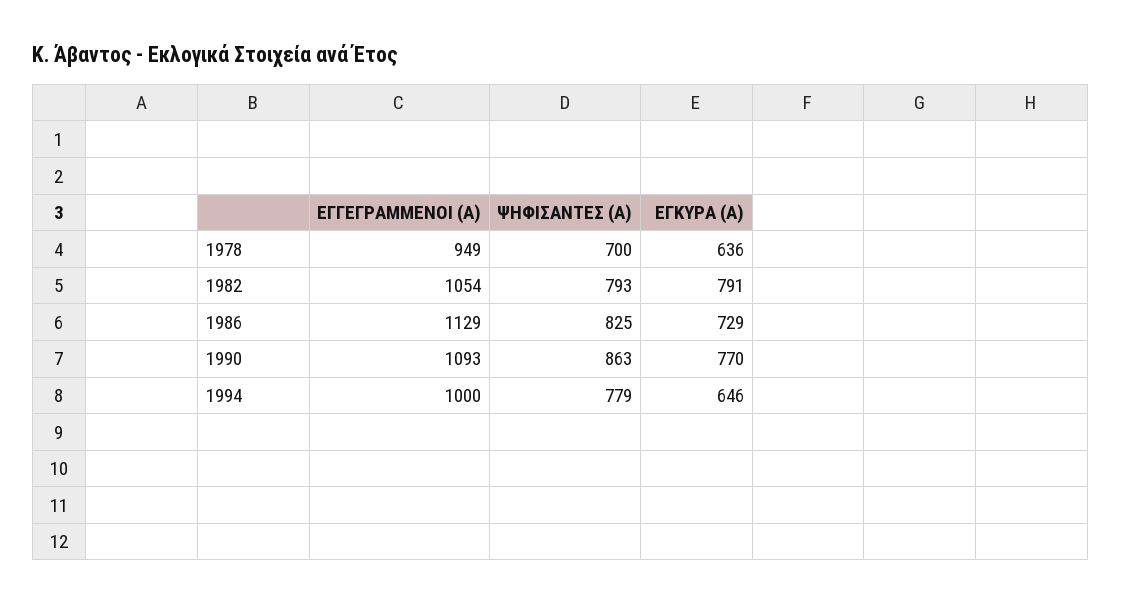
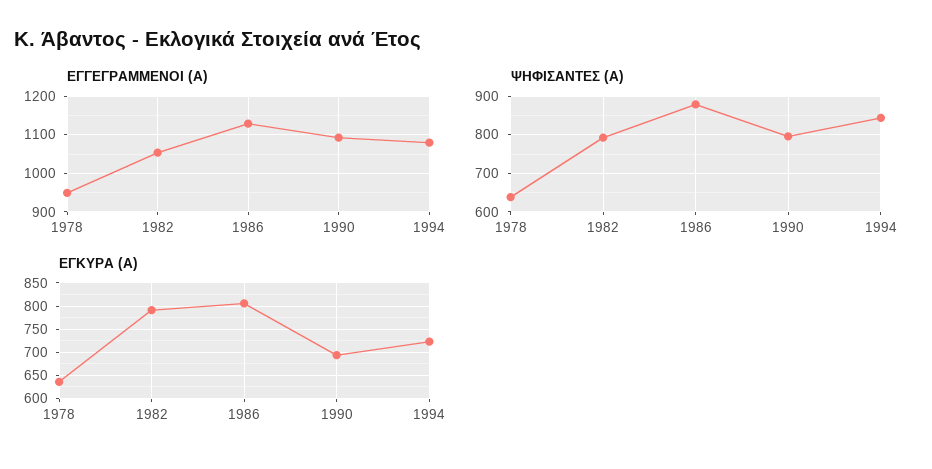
ΨΗΦΙΣΑΝΤΕΣ (Α), 1978: 700 -> 640
ΨΗΦΙΣΑΝΤΕΣ (Α), 1986: 825 -> 880
ΕΓΚΥΡΑ (Α), 1986: 729 -> 800
ΨΗΦΙΣΑΝΤΕΣ (Α), 1990: 863 -> 800
ΕΓΚΥΡΑ (Α), 1990: 770 -> 700
ΕΓΓΕΓΡΑΜΜΕΝΟΙ (Α), 1994: 1000 -> 1080
ΨΗΦΙΣΑΝΤΕΣ (Α), 1994: 779 -> 840
ΕΓΚΥΡΑ (Α), 1994: 646 -> 725

